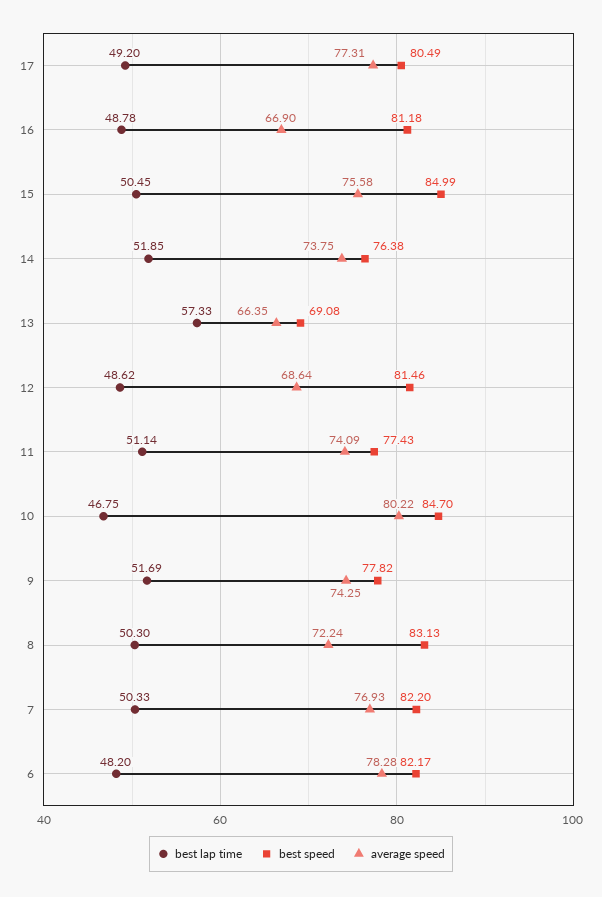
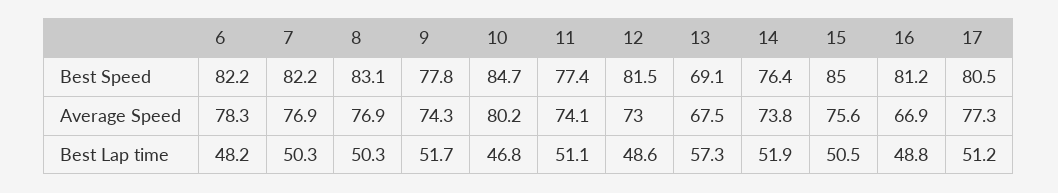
best lap time, 17: 49.2 -> 51.2
average speed, 13: 66.35 -> 67.5
average speed, 12: 68.64 -> 73
average speed, 8: 72.24 -> 76.9

